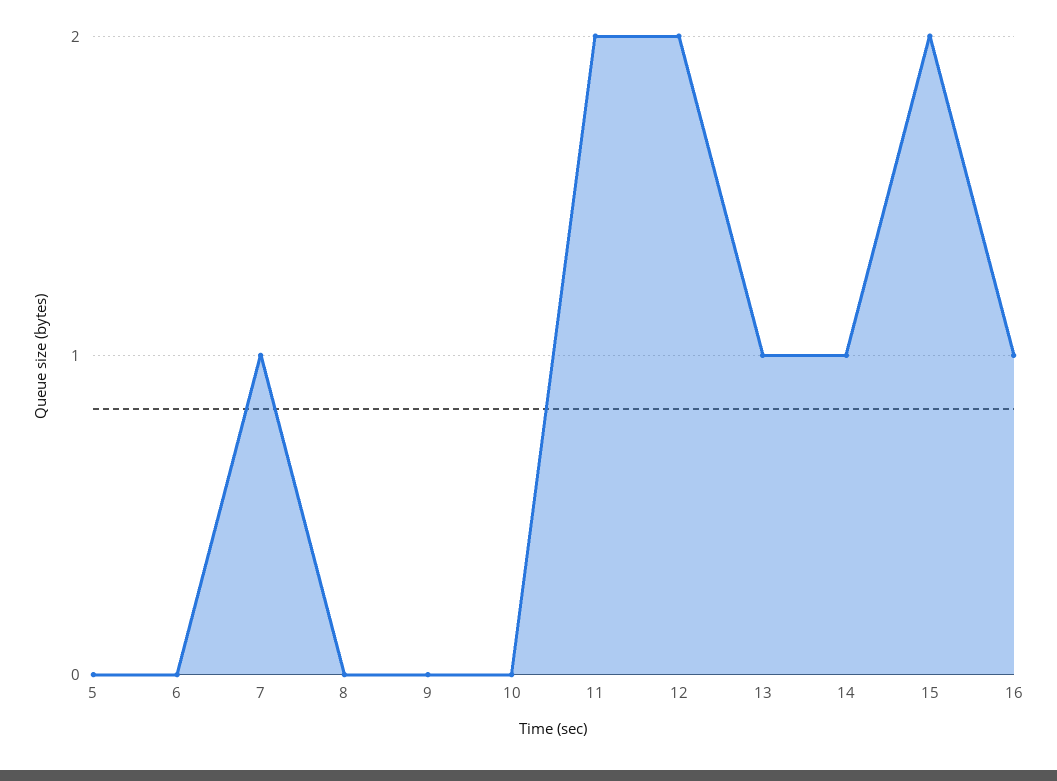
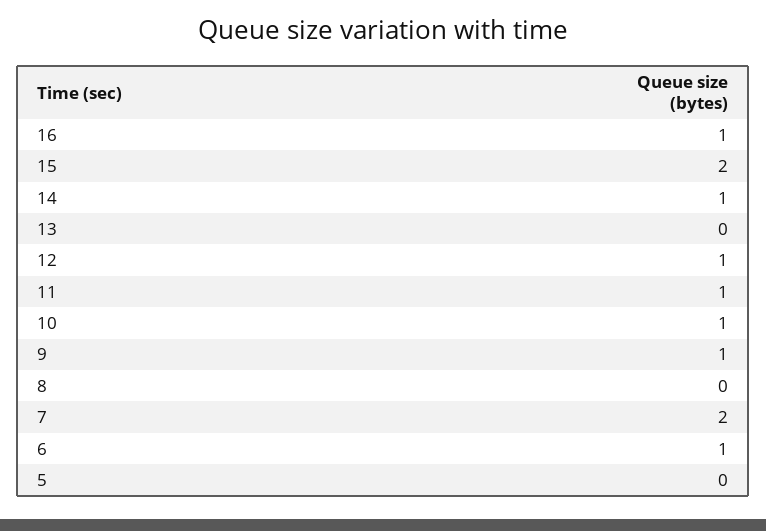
6: 0 -> 1
7: 1 -> 2
9: 0 -> 1
10: 0 -> 1
11: 2 -> 1
12: 2 -> 1
13: 1 -> 0

